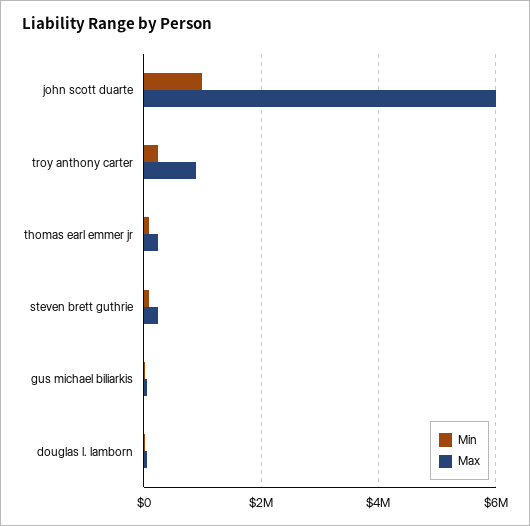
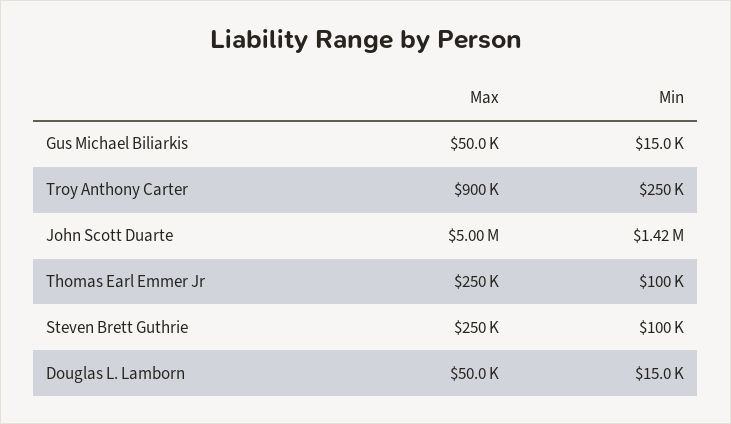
Min, john scott duarte: 1000000 -> 1420000
Max, john scott duarte: 6000000 -> 5000000

